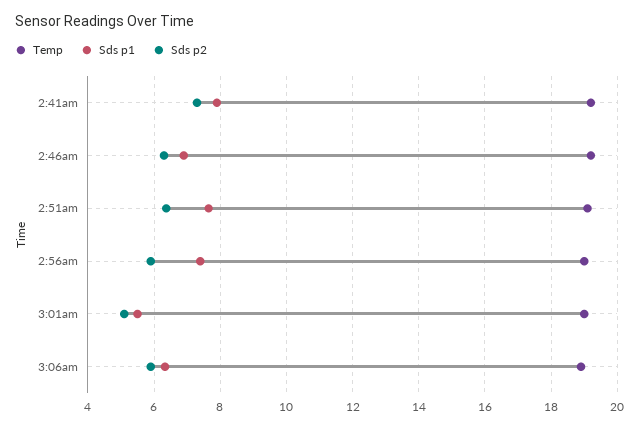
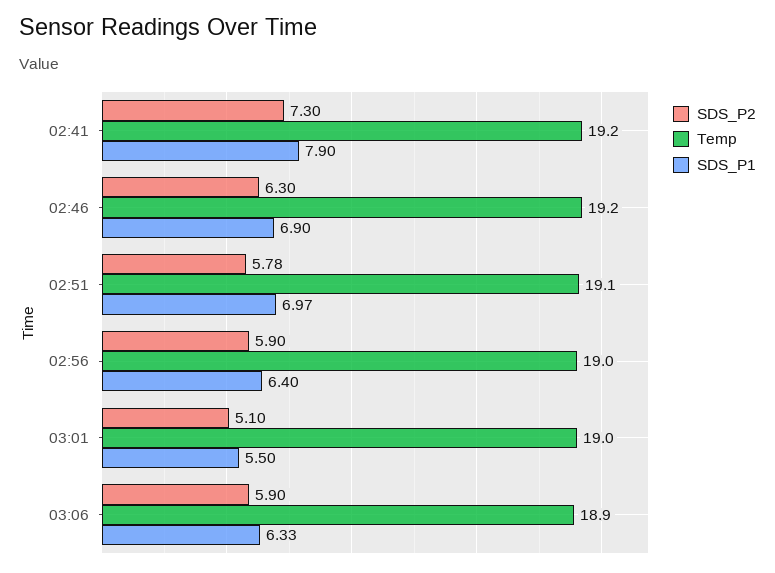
Sds p1, 2:51am: 7.6 -> 6.97
Sds p2, 2:51am: 6.4 -> 5.78
Sds p1, 2:56am: 7.4 -> 6.4

